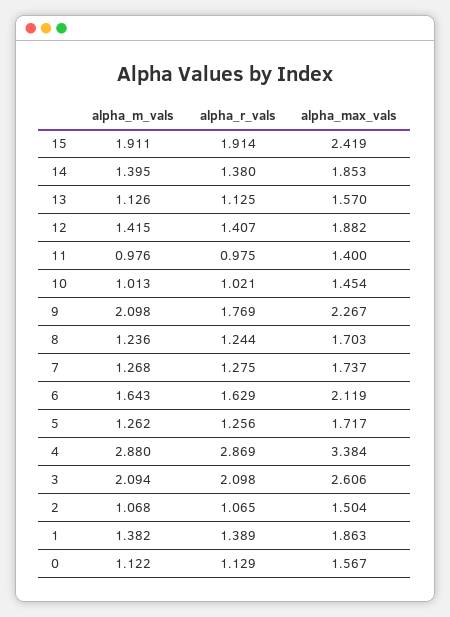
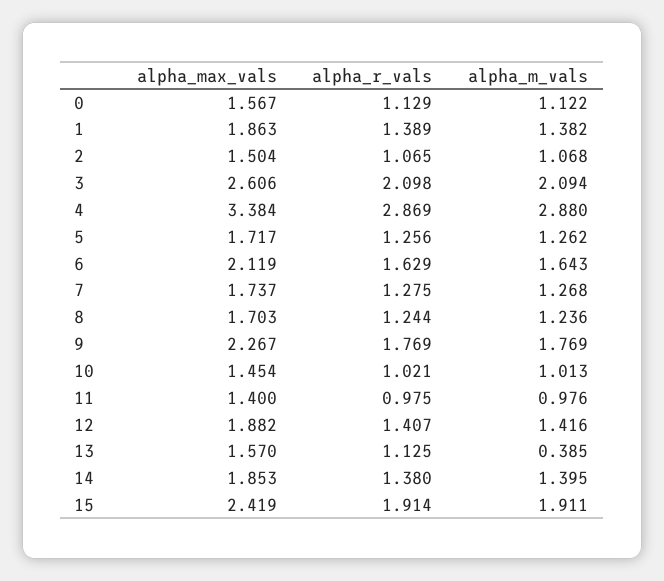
alpha_m_vals, 13: 1.126 -> 0.385
alpha_m_vals, 12: 1.415 -> 1.416
alpha_m_vals, 9: 2.098 -> 1.769

